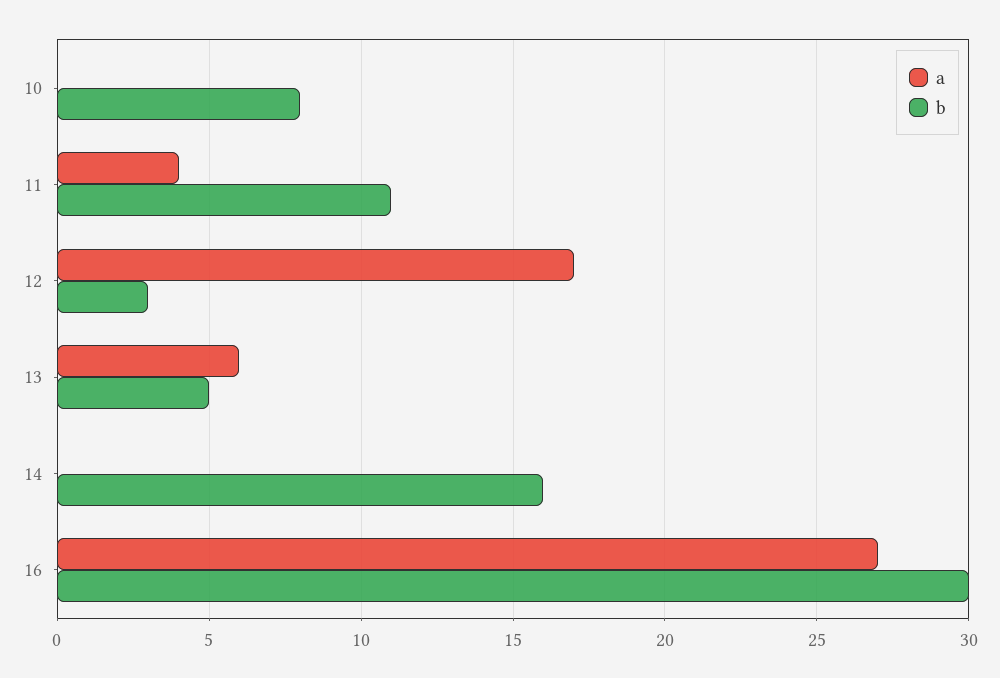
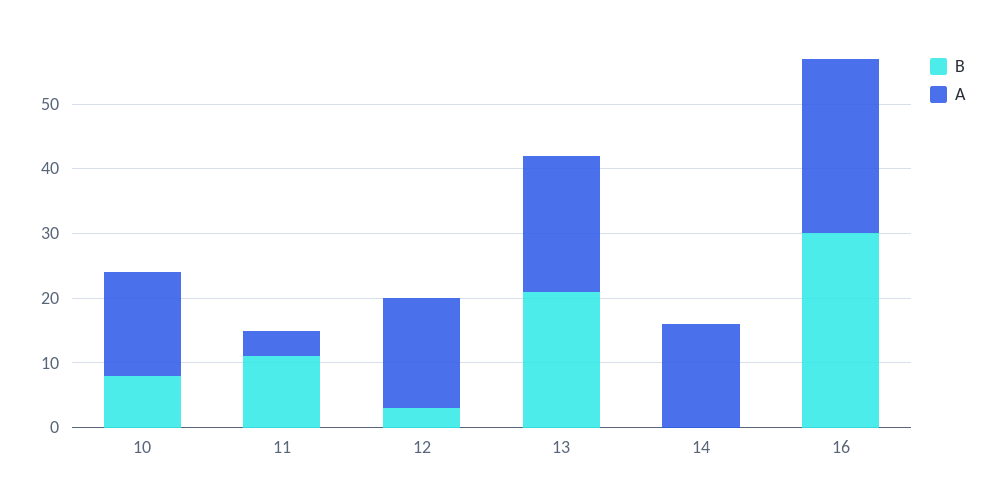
a, 10: 0 -> 15
a, 13: 6 -> 20
b, 13: 5 -> 20
a, 14: 0 -> 15
b, 14: 16 -> 0

